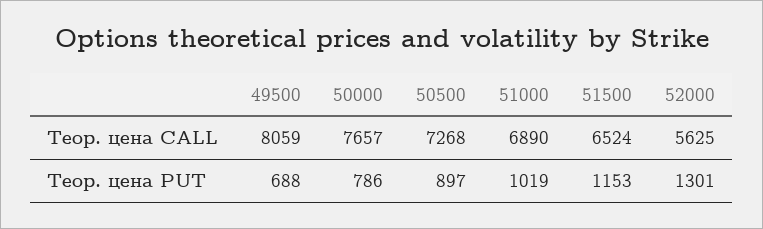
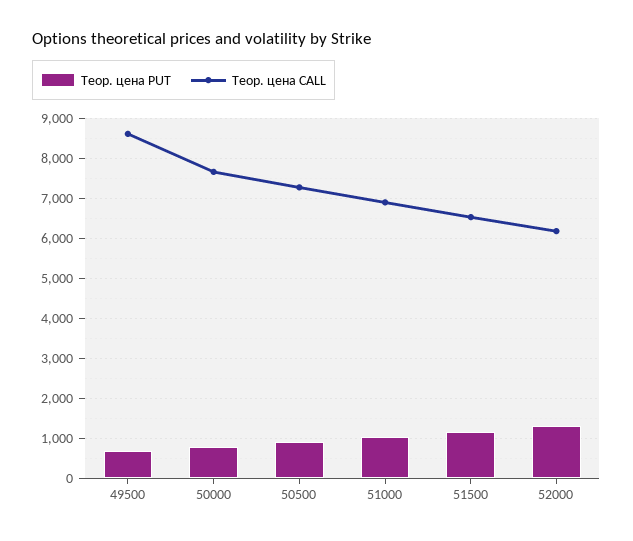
Теор. цена CALL, 49500: 8059 -> 8600
Теор. цена CALL, 52000: 5625 -> 6200

